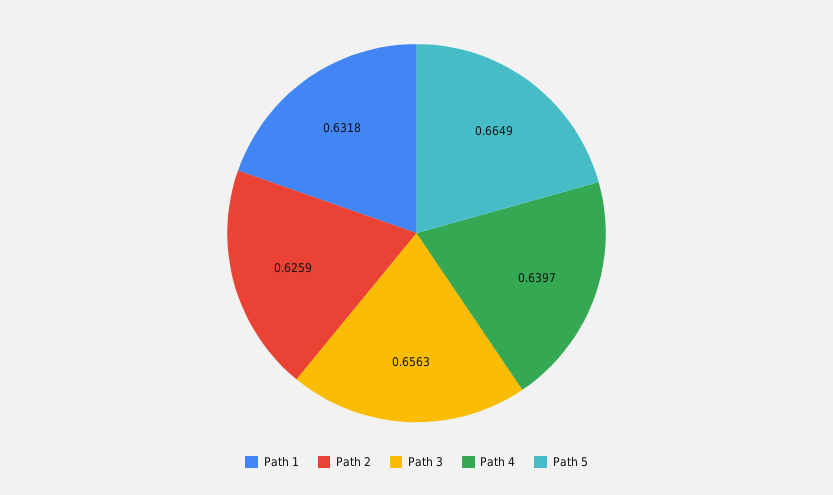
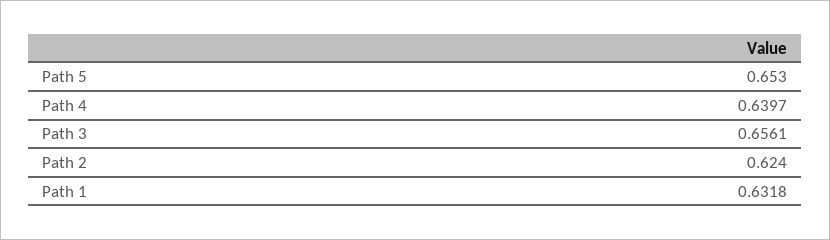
Path 2: 0.6259 -> 0.624
Path 3: 0.6563 -> 0.6561
Path 5: 0.6649 -> 0.653

